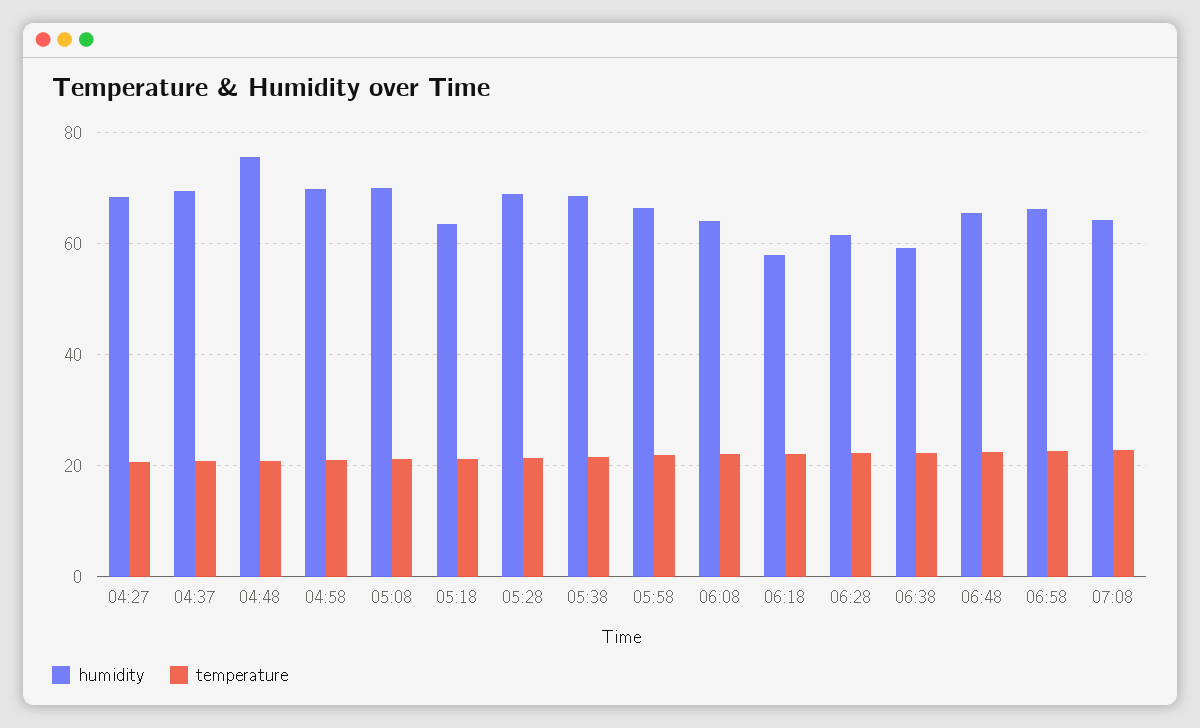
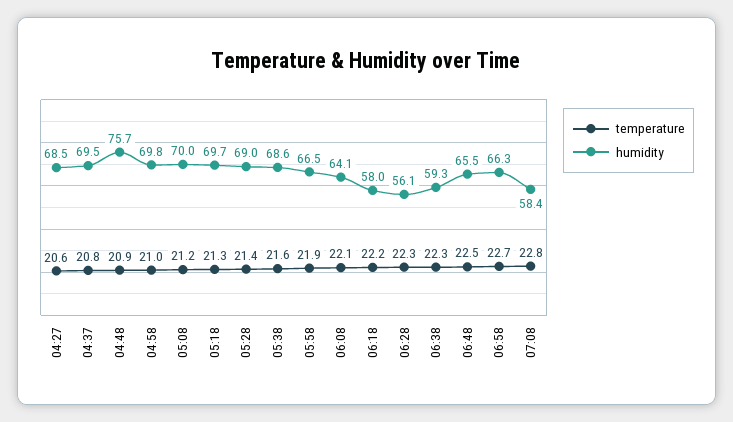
humidity, 05:18: 64 -> 69.7
humidity, 06:28: 62 -> 56.1
humidity, 07:08: 64 -> 58.4

